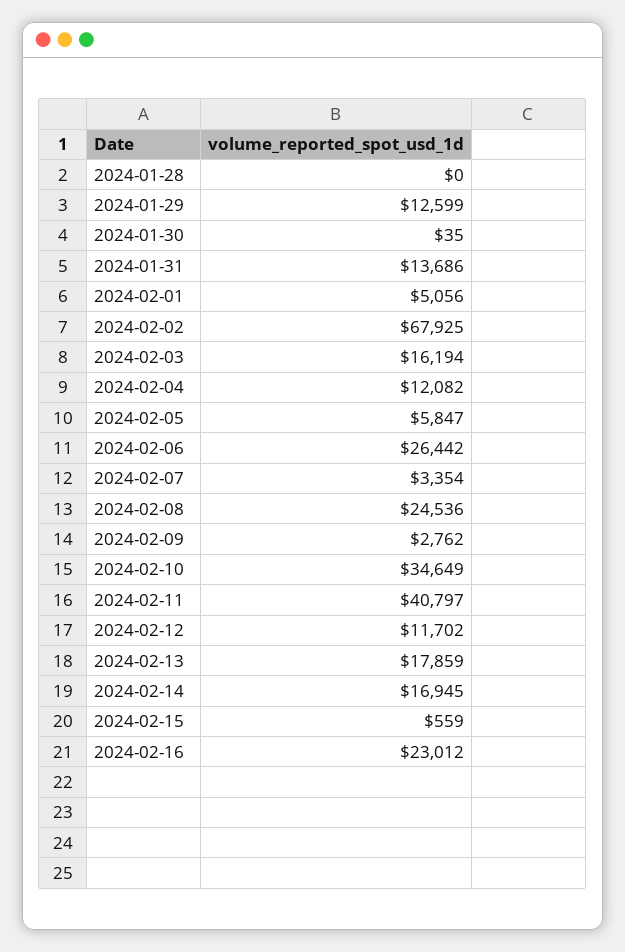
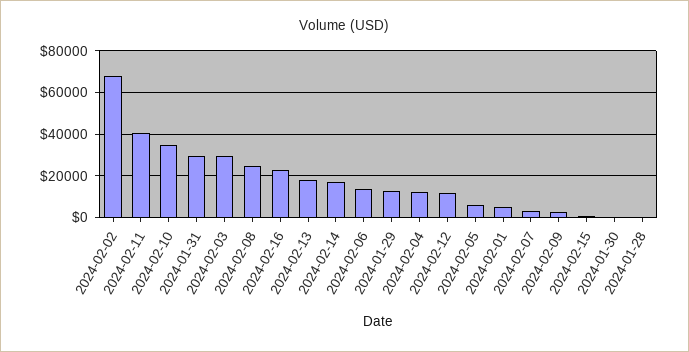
2024-01-31: 13686 -> 30000
2024-02-03: 16194 -> 30000
2024-02-06: 26442 -> 15000

